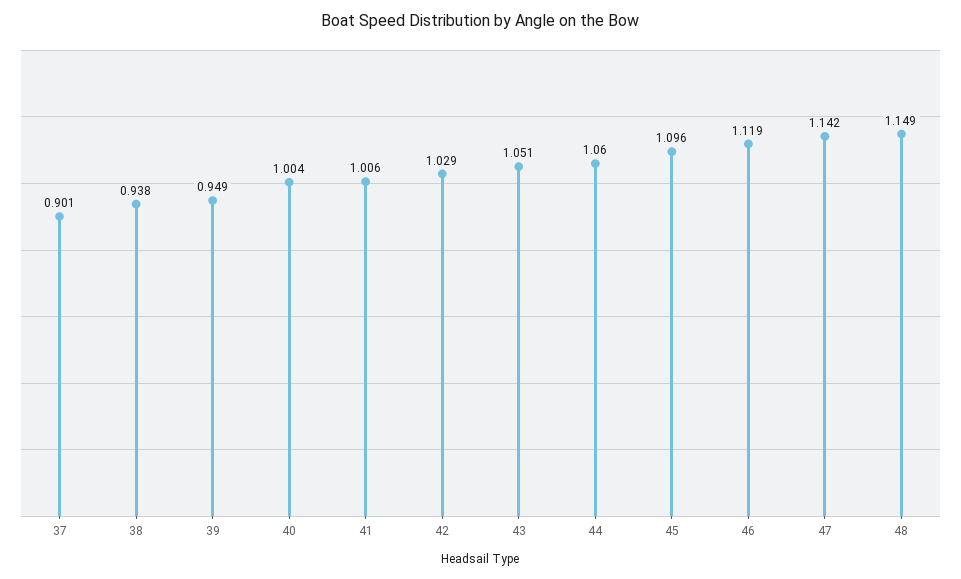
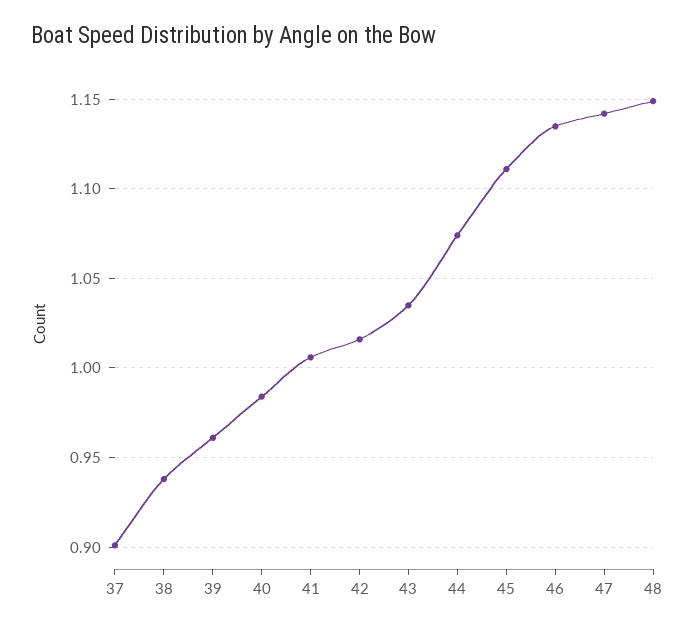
39: 0.949 -> 0.96
40: 1.004 -> 0.985
42: 1.029 -> 1.015
43: 1.051 -> 1.035
44: 1.06 -> 1.075
45: 1.096 -> 1.11
46: 1.119 -> 1.135

